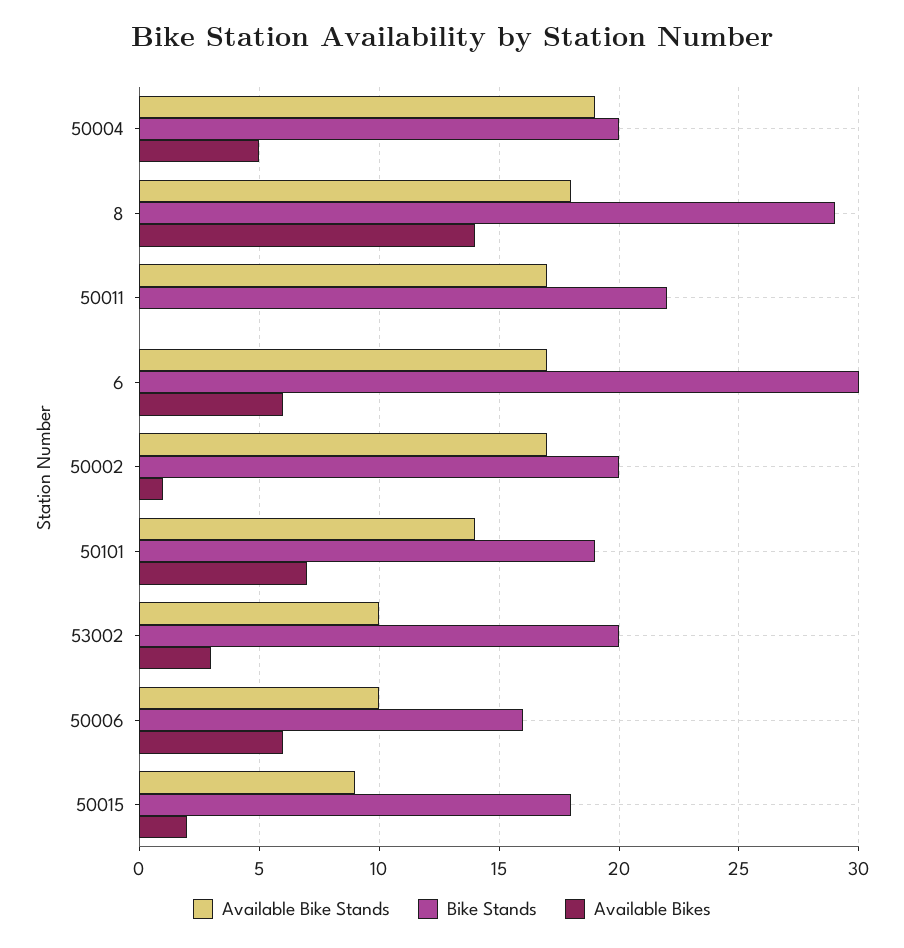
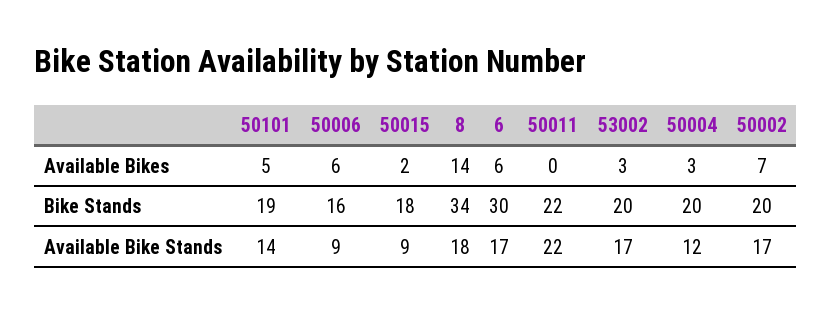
Available Bike Stands, 50004: 19 -> 12
Available Bikes, 50004: 5 -> 3
Bike Stands, 8: 29 -> 34
Available Bike Stands, 50011: 17 -> 22
Available Bikes, 50002: 1 -> 7
Available Bikes, 50101: 7 -> 5
Available Bike Stands, 53002: 10 -> 17
Available Bike Stands, 50006: 10 -> 9

